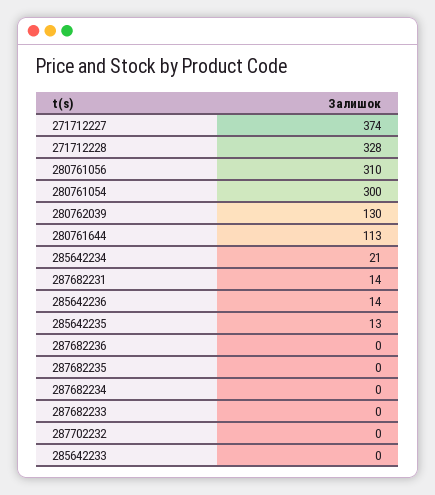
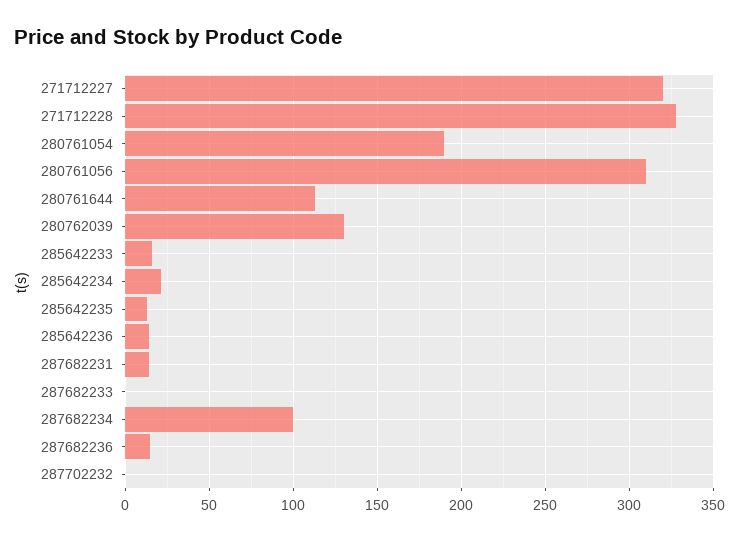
271712227: 374 -> 320
280761054: 300 -> 190
287682236: 0 -> 15
287682235: 0 -> none
287682234: 0 -> 100
285642233: 0 -> 15

